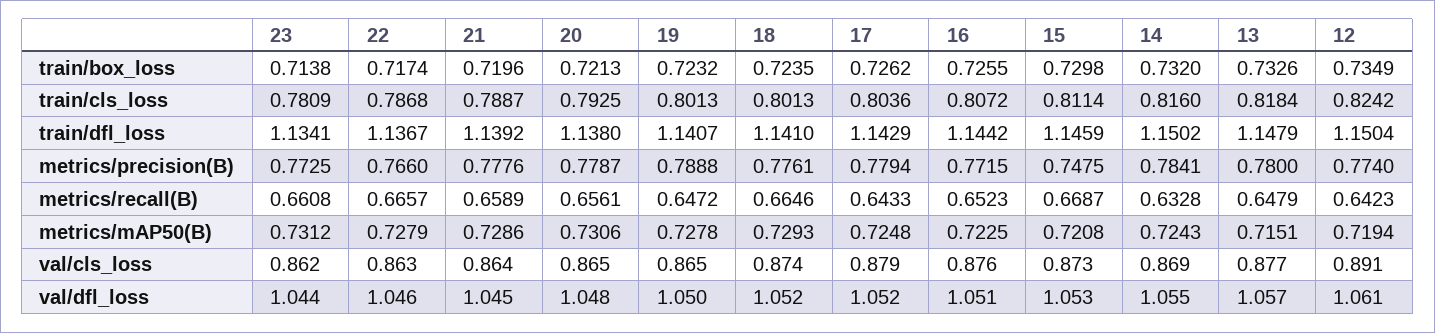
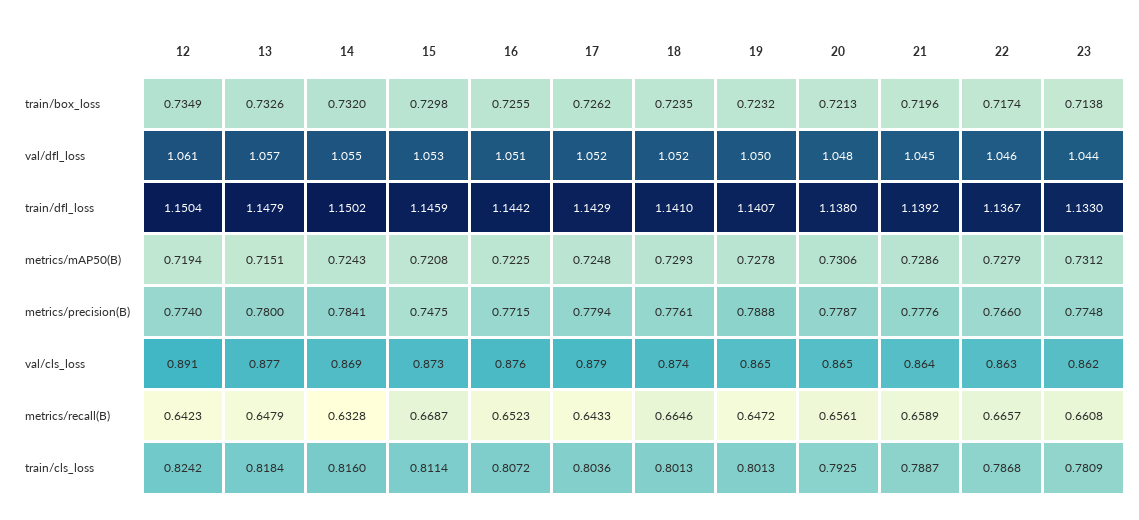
23, train/dfl_loss: 1.1341 -> 1.133
23, metrics/precision(B): 0.7725 -> 0.7748

